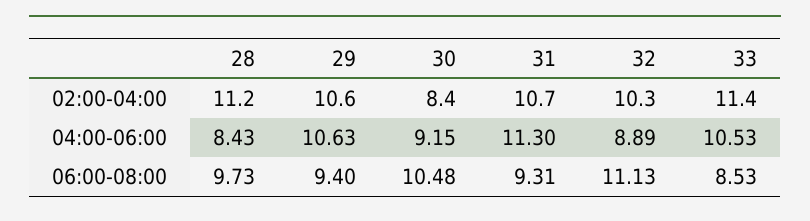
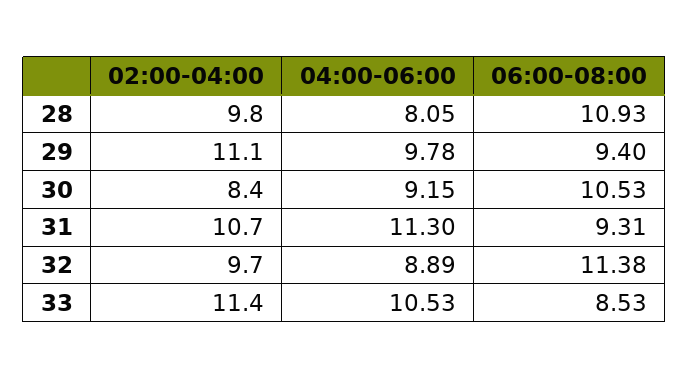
28, 02:00-04:00: 11.2 -> 9.8
29, 02:00-04:00: 10.6 -> 11.1
32, 02:00-04:00: 10.3 -> 9.7
28, 04:00-06:00: 8.43 -> 8.05
29, 04:00-06:00: 10.63 -> 9.78
28, 06:00-08:00: 9.73 -> 10.93
30, 06:00-08:00: 10.48 -> 10.53
32, 06:00-08:00: 11.13 -> 11.38

